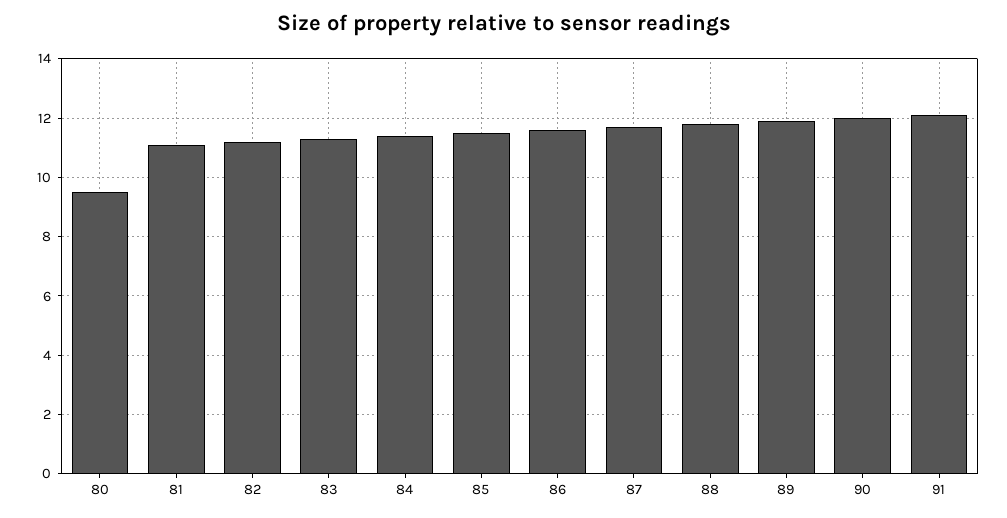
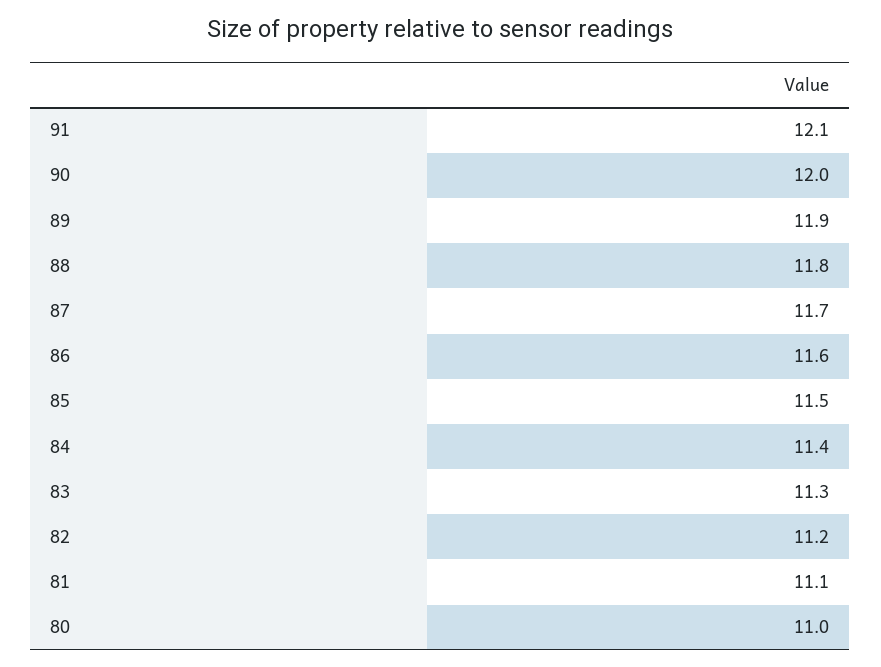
80: 9.5 -> 11

